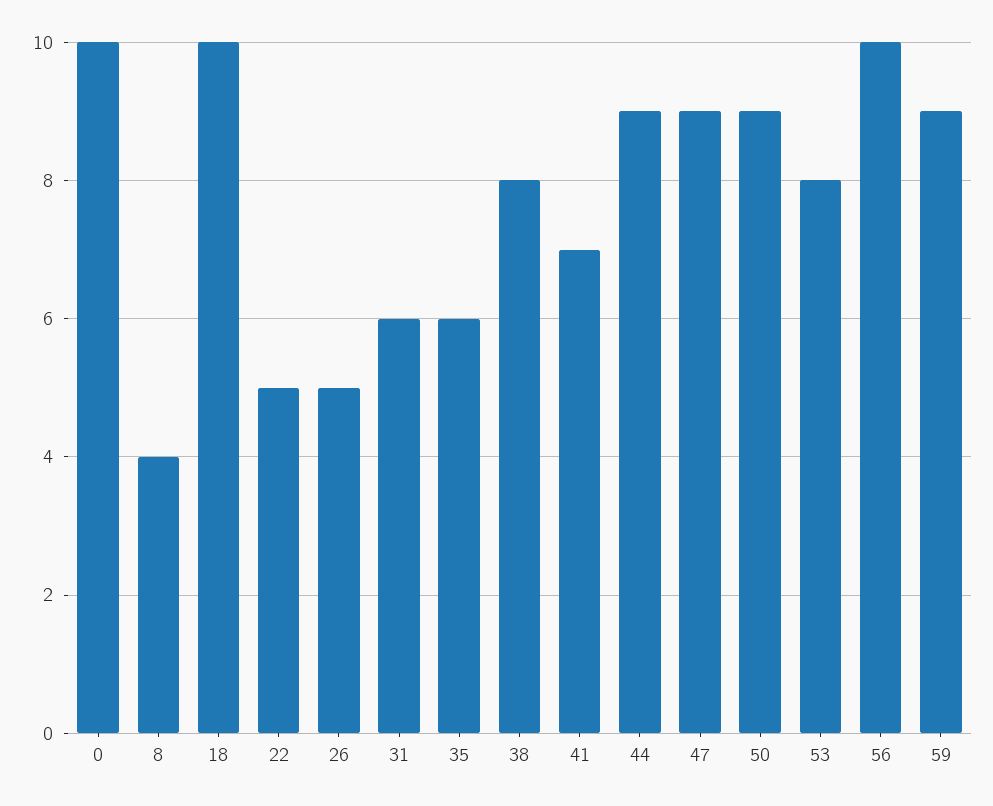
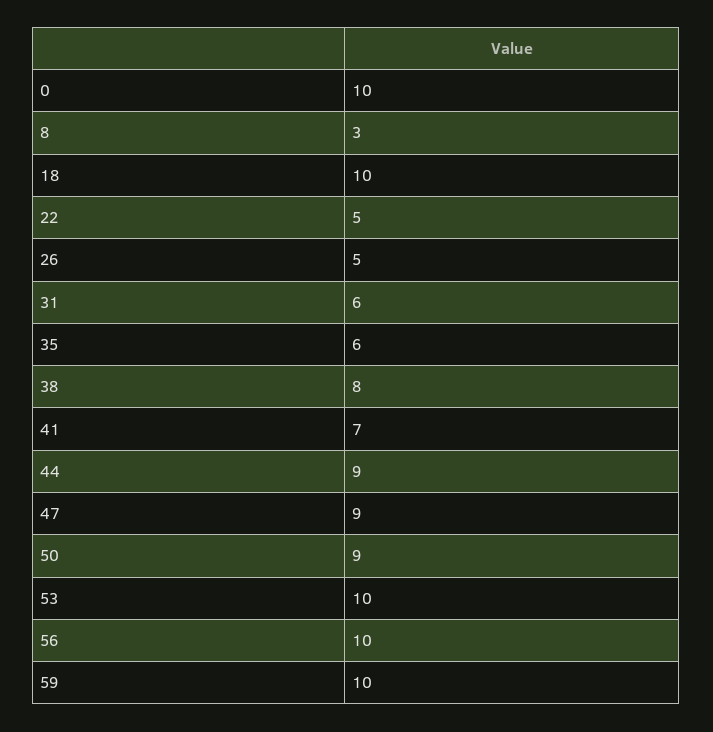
8: 4 -> 3
53: 8 -> 10
59: 9 -> 10

